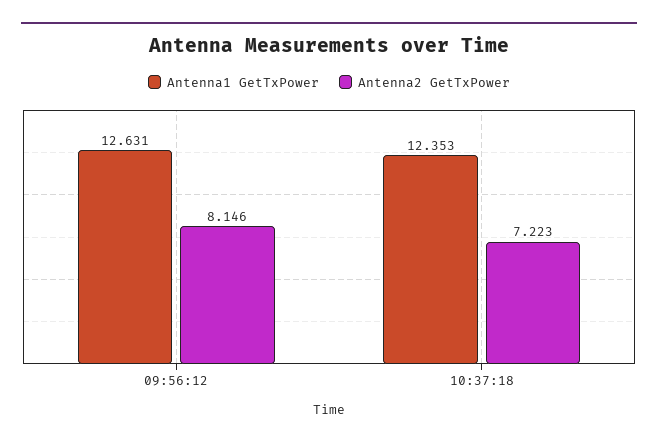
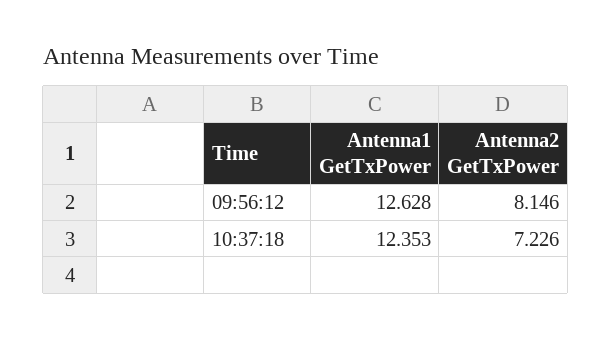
Antenna1 GetTxPower, 09:56:12: 12.631 -> 12.628
Antenna2 GetTxPower, 10:37:18: 7.223 -> 7.226

